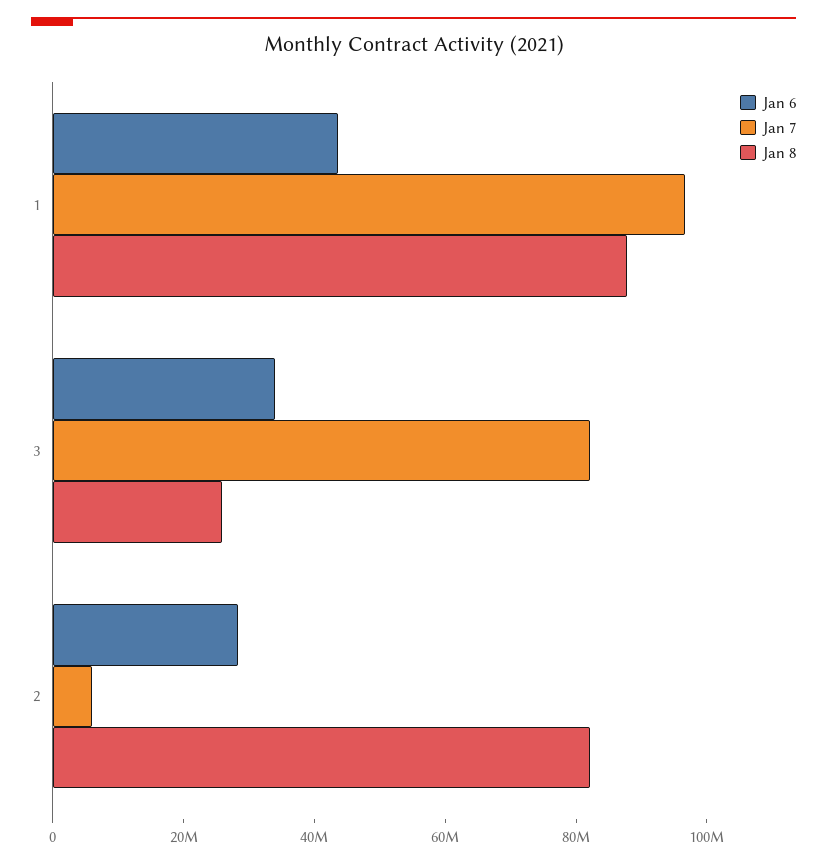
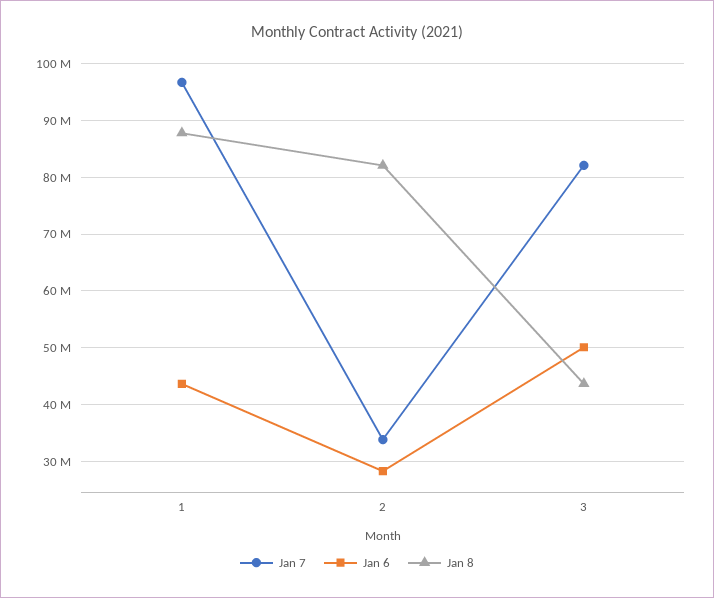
Jan 6, 3: 35000000 -> 50000000
Jan 8, 3: 25000000 -> 44000000
Jan 7, 2: 5000000 -> 34000000

